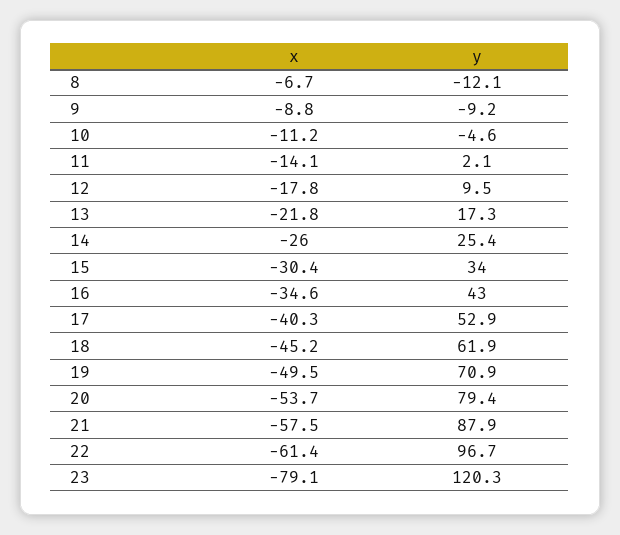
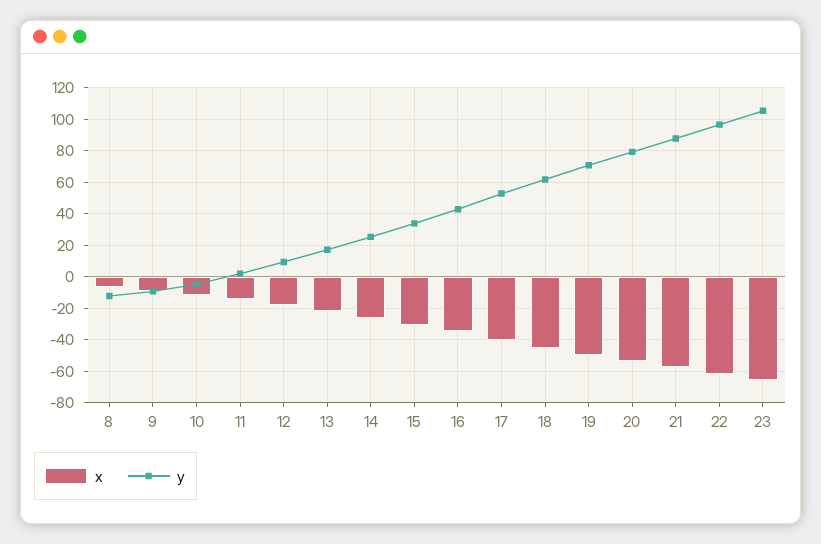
x, 23: -79.1 -> -65
y, 23: 120.3 -> 105

